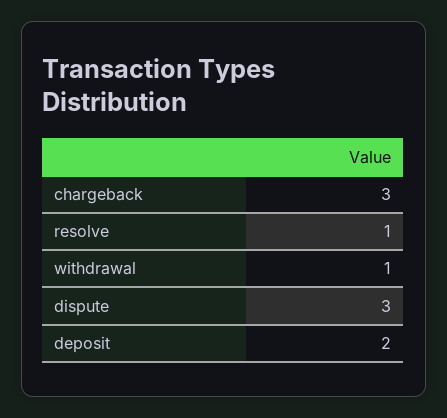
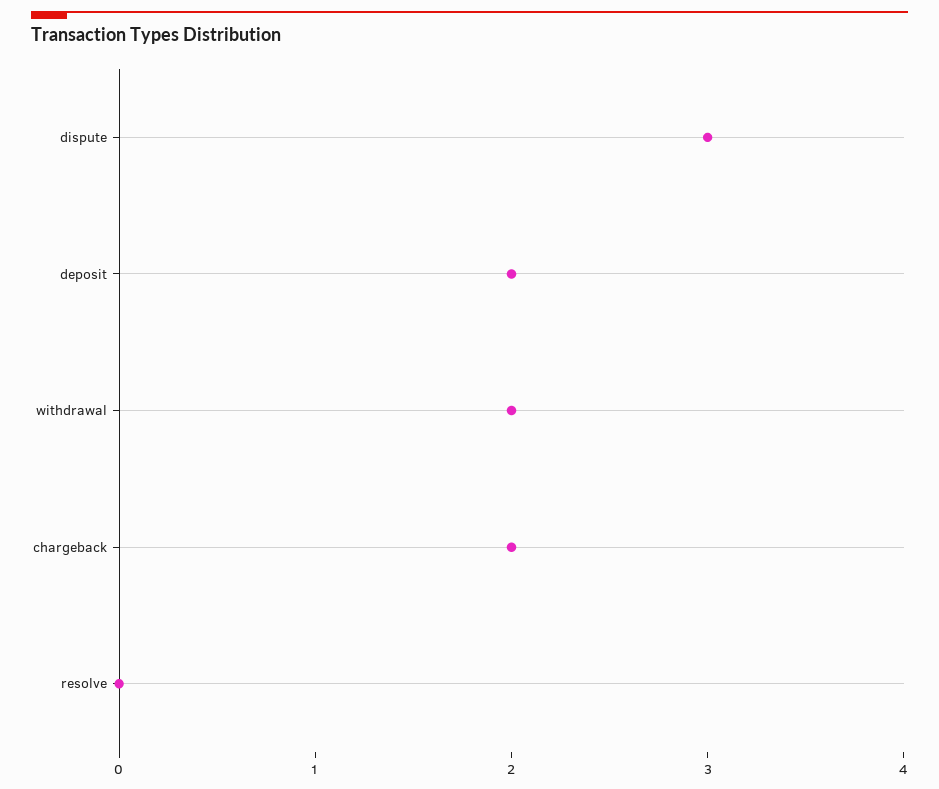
chargeback: 3 -> 2
resolve: 1 -> 0
withdrawal: 1 -> 2

